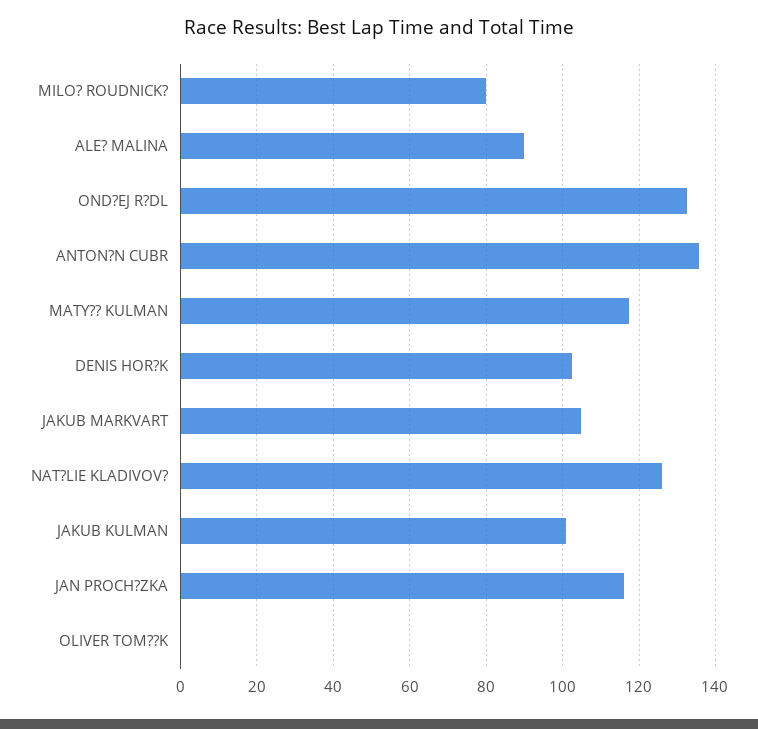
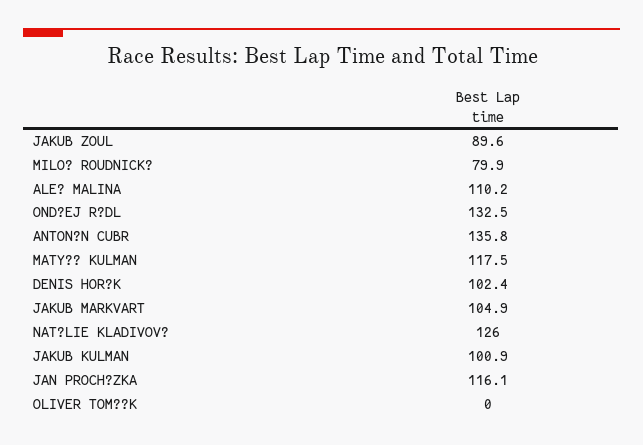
ALE? MALINA: 90 -> 110.2
JAKUB ZOUL: none -> 89.6

